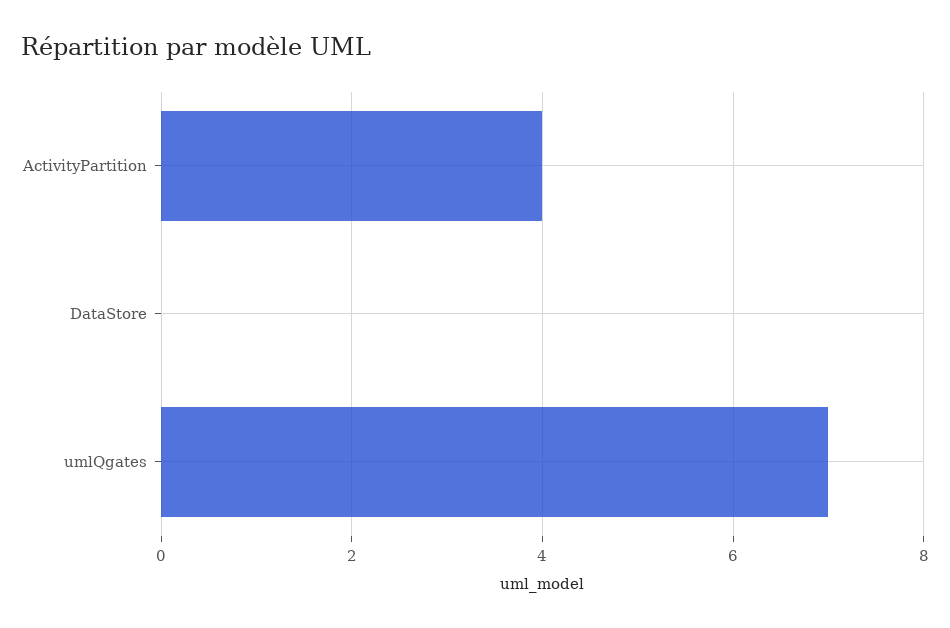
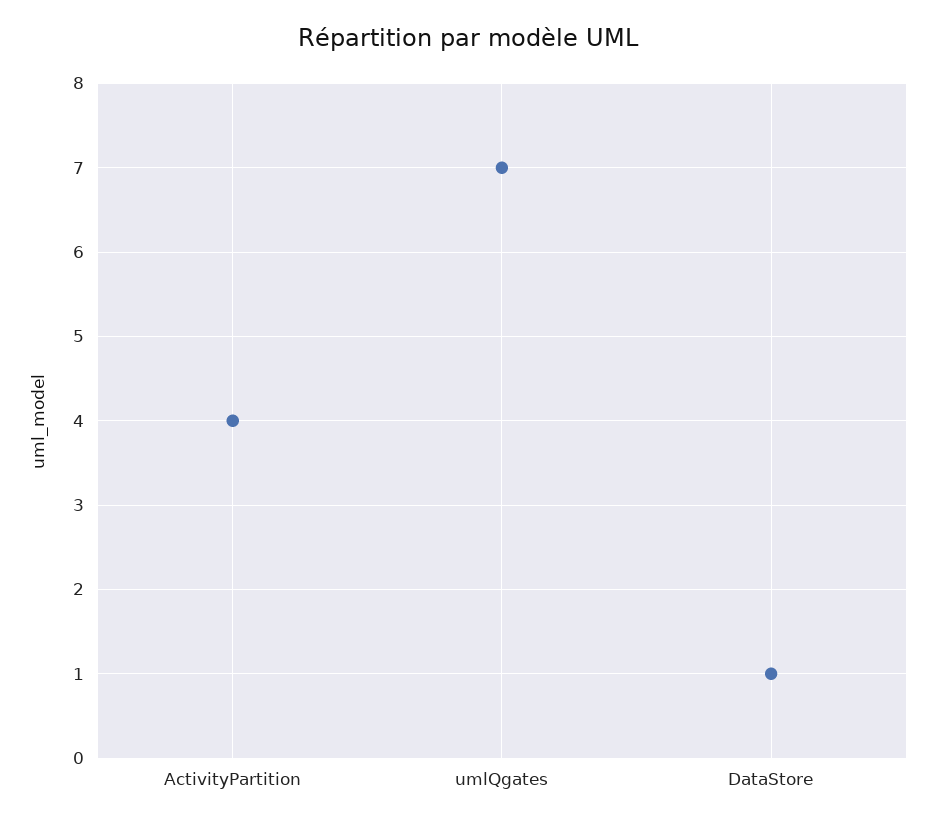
DataStore: 0 -> 1

